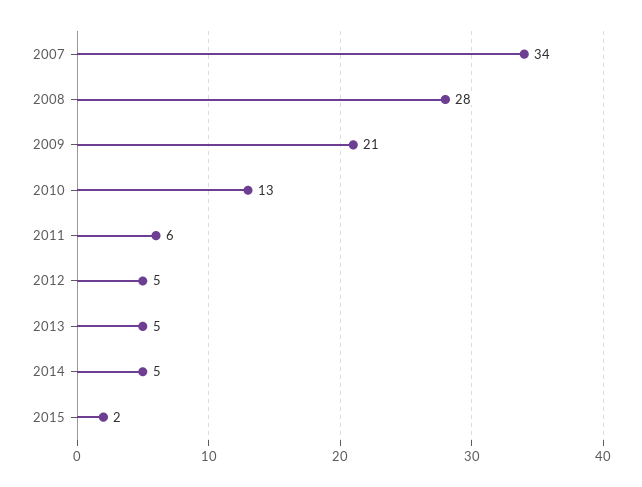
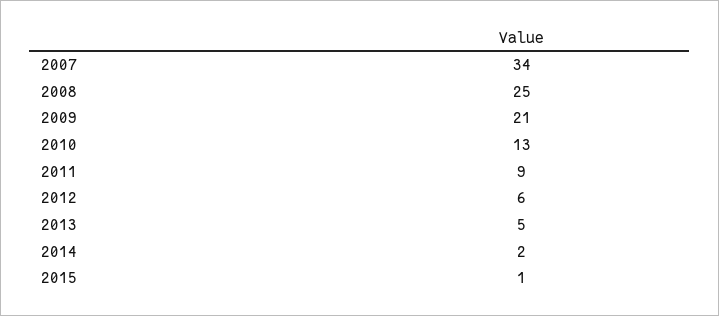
2008: 28 -> 25
2011: 6 -> 9
2012: 5 -> 6
2014: 5 -> 2
2015: 2 -> 1

